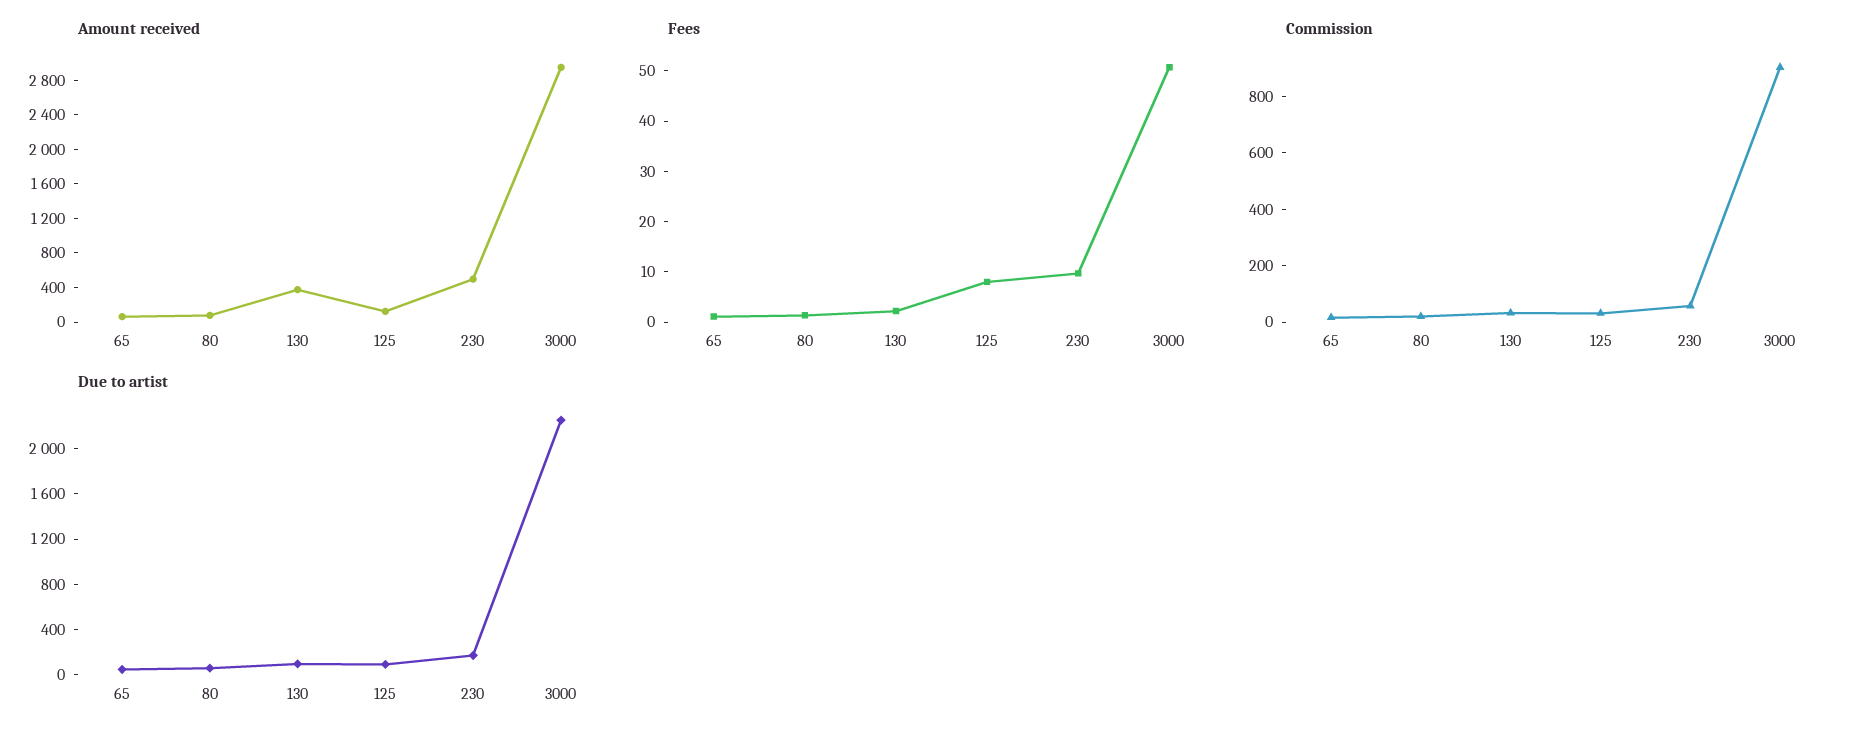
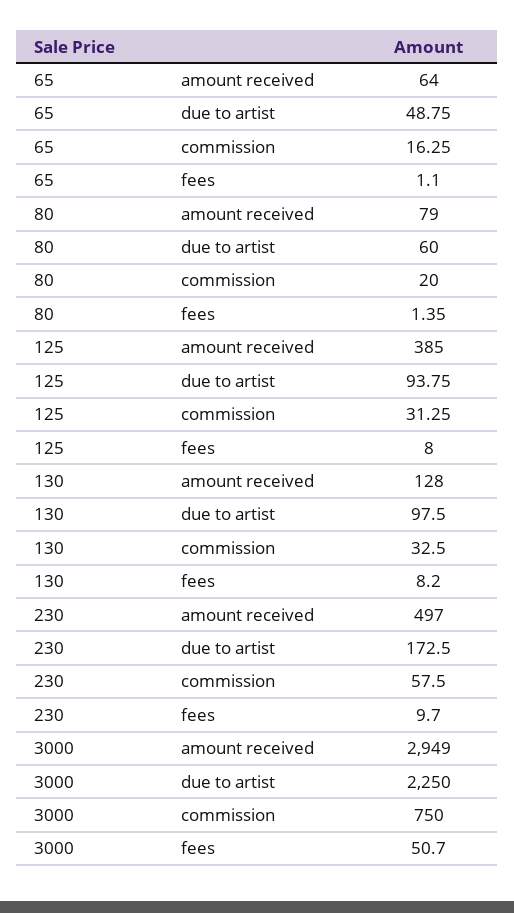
Amount received, 130: 400 -> 128
Amount received, 125: 100 -> 385
Fees, 130: 2 -> 8.2
Commission, 3000: 900 -> 750

